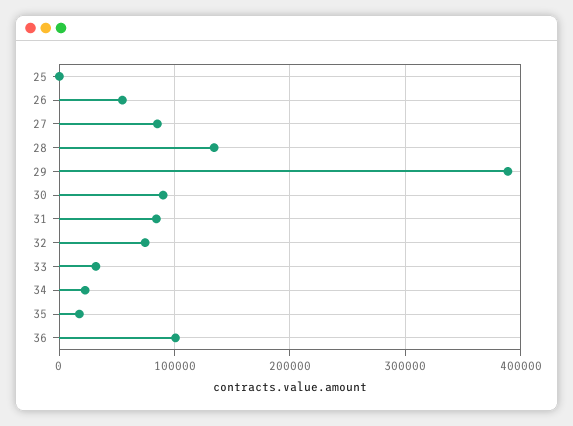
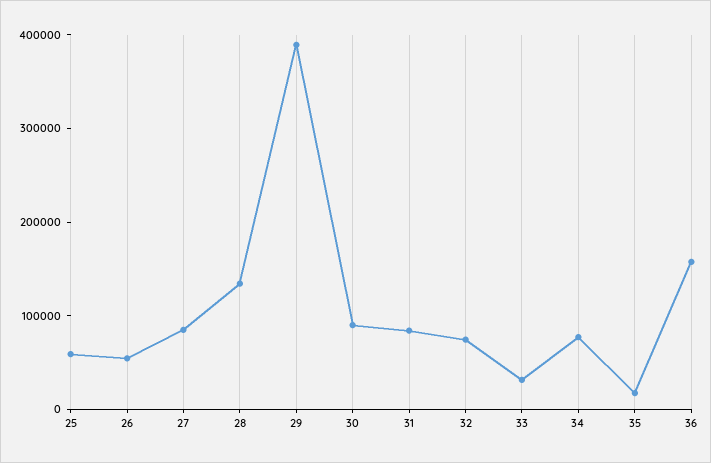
25: 0 -> 60000
34: 20000 -> 80000
36: 100000 -> 160000

